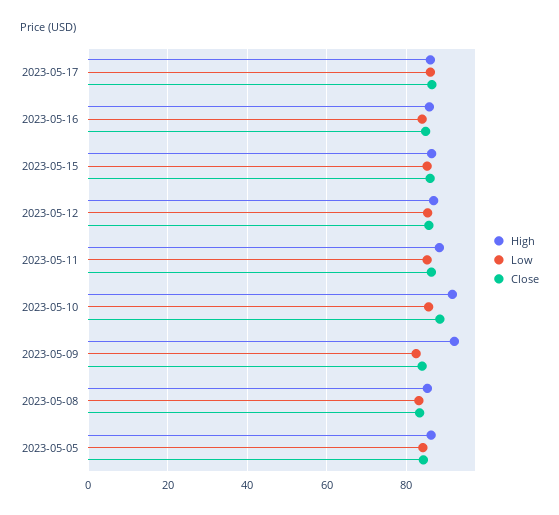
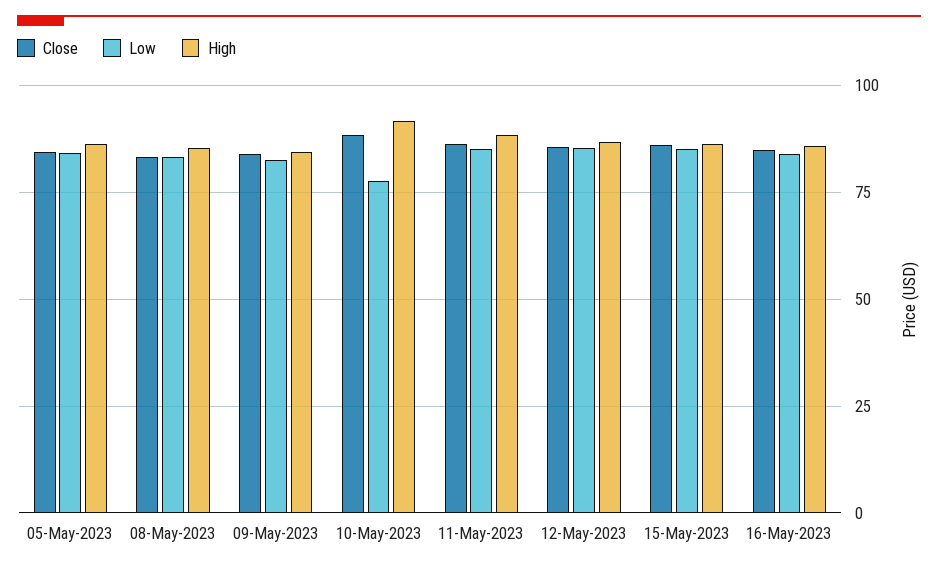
High, 2023-05-17: 86 -> none
Low, 2023-05-17: 86 -> none
Close, 2023-05-17: 86 -> none
Low, 2023-05-10: 86 -> 77.5
High, 2023-05-09: 92 -> 85

